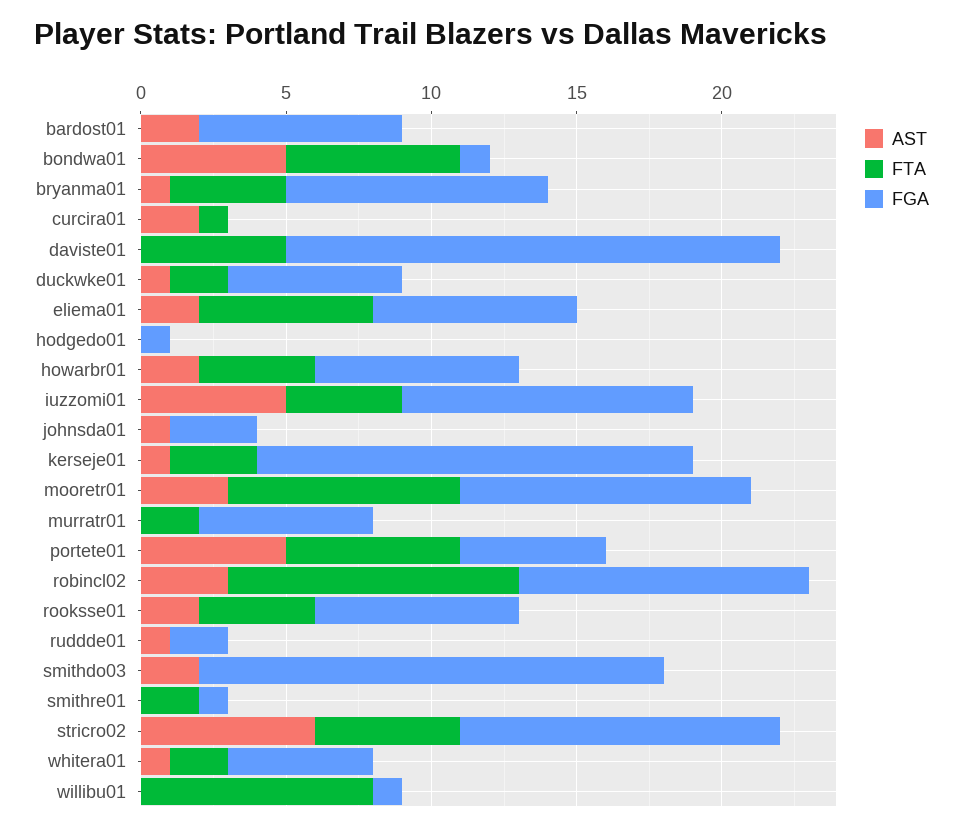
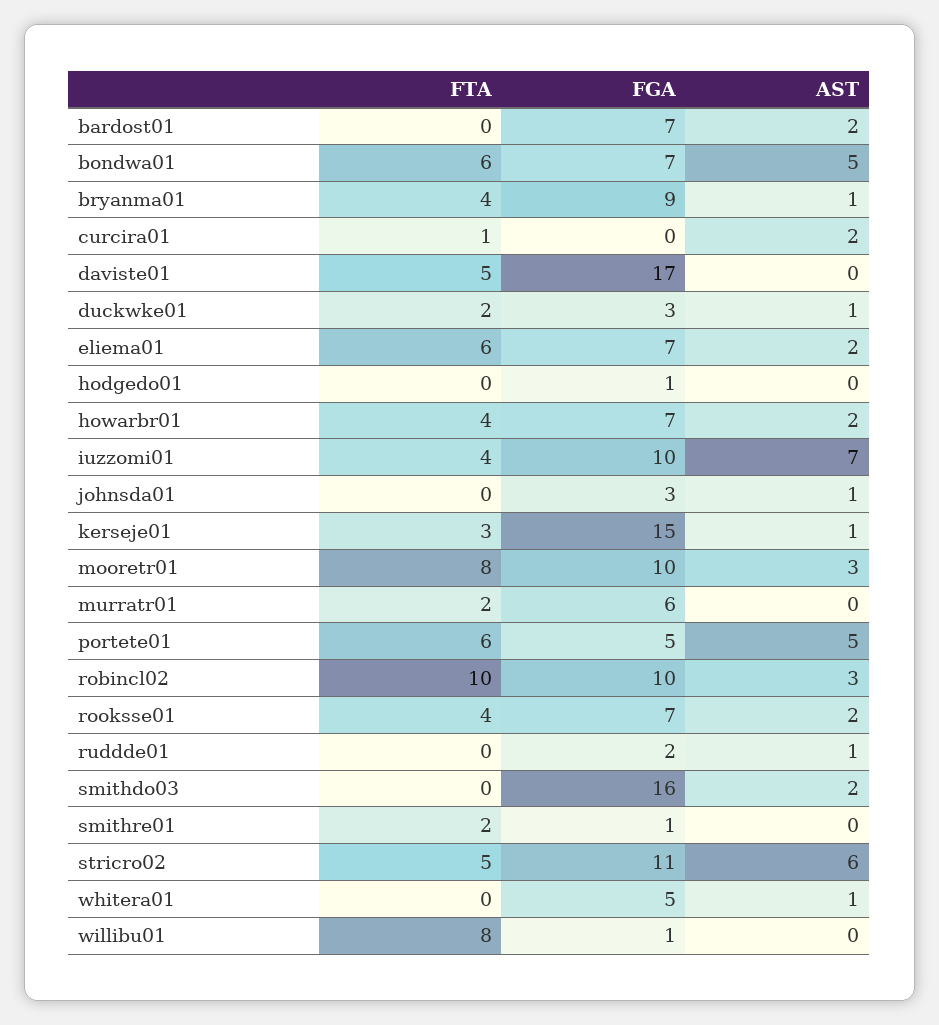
FGA, bondwa01: 1 -> 7
FGA, duckwke01: 6 -> 3
AST, iuzzomi01: 5 -> 7
FTA, whitera01: 2 -> 0

